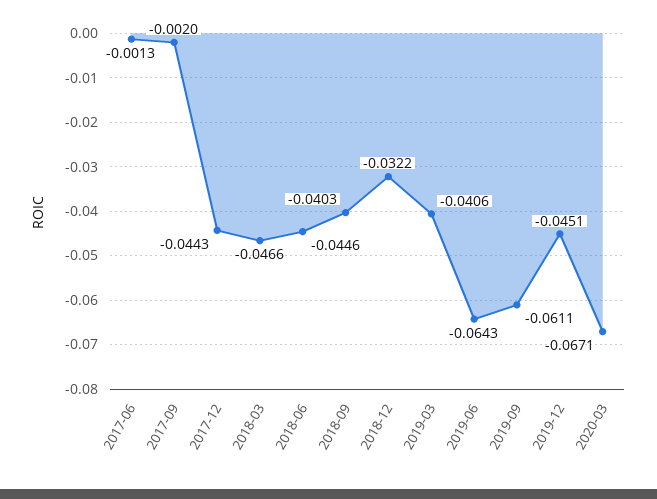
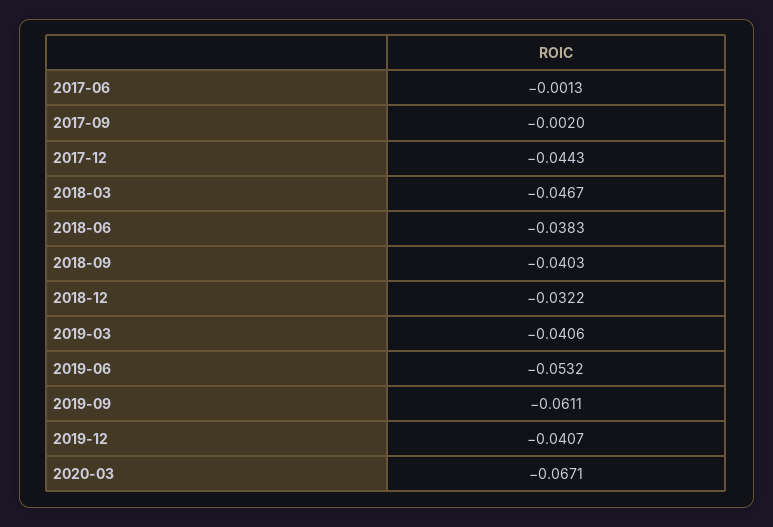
2018-03: -0.0466 -> -0.0467
2018-06: -0.0446 -> -0.0383
2019-06: -0.0643 -> -0.0532
2019-12: -0.0451 -> -0.0407

